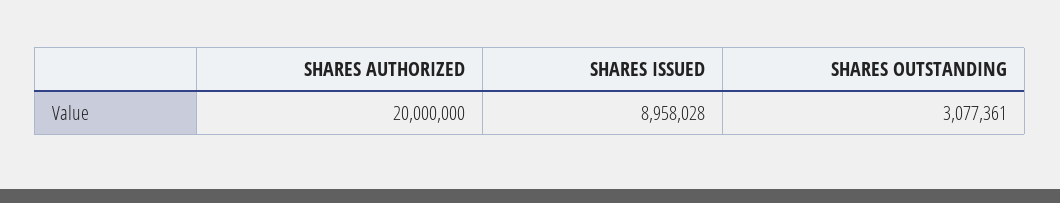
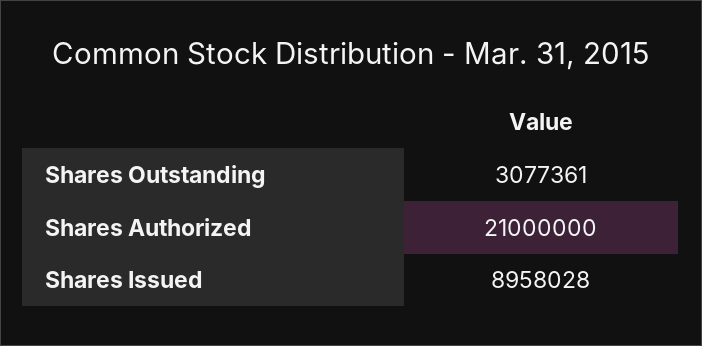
SHARES AUTHORIZED: 20000000 -> 21000000

